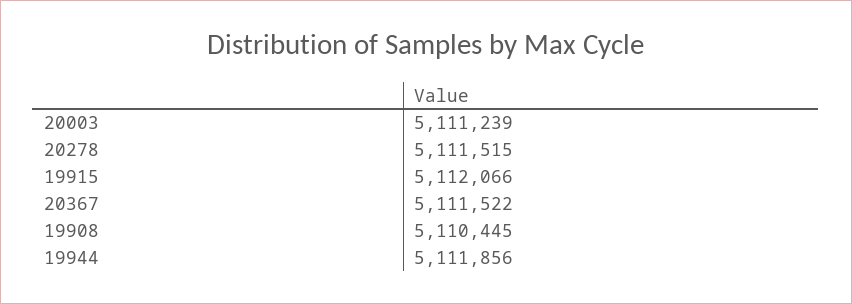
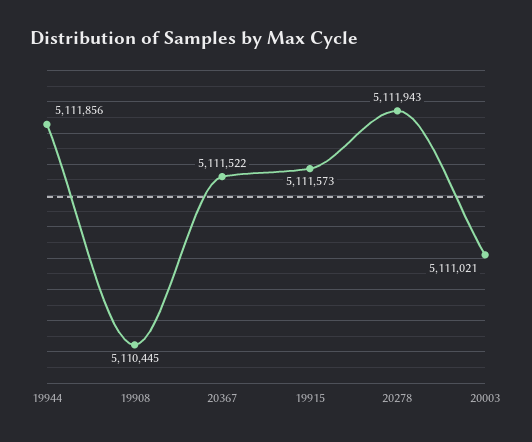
20003: 5111239 -> 5111021
20278: 5111515 -> 5111943
19915: 5112066 -> 5111573

